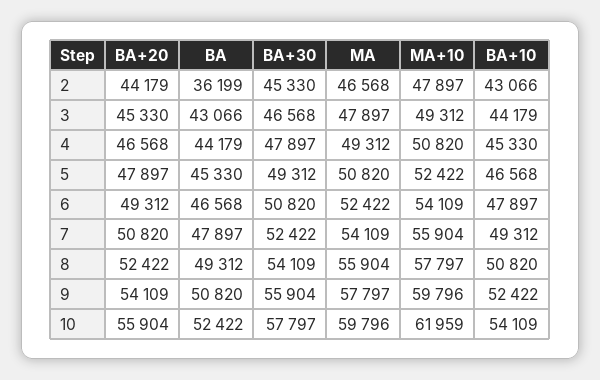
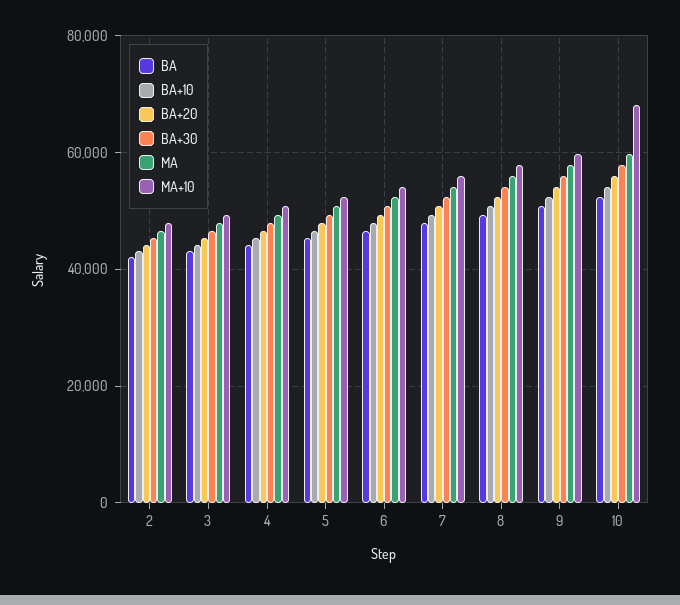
BA, 2: 36199 -> 42000
MA+10, 10: 61959 -> 68000

